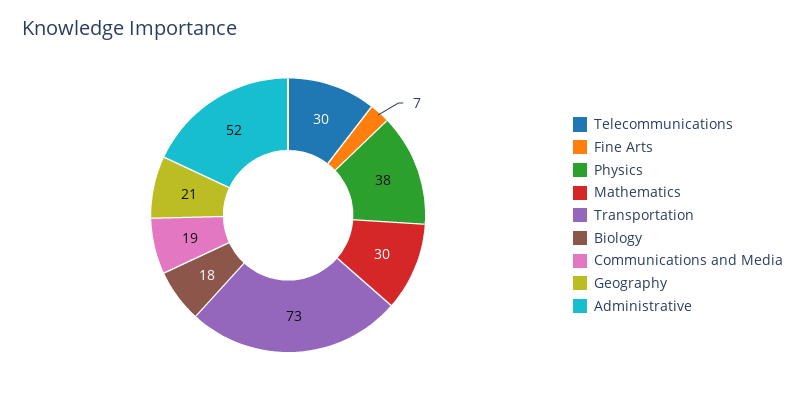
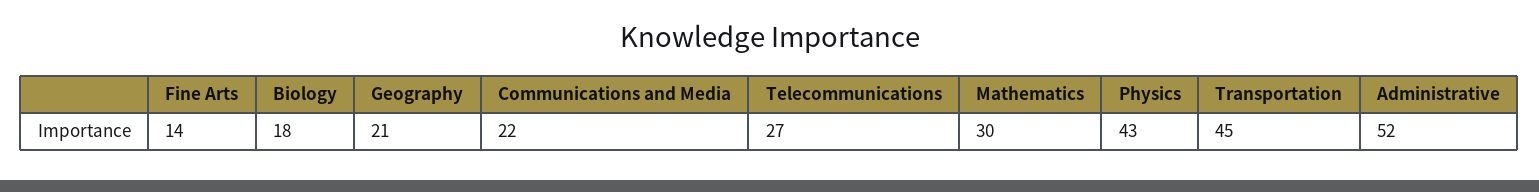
Telecommunications: 30 -> 27
Fine Arts: 7 -> 14
Physics: 38 -> 43
Transportation: 73 -> 45
Communications and Media: 19 -> 22

